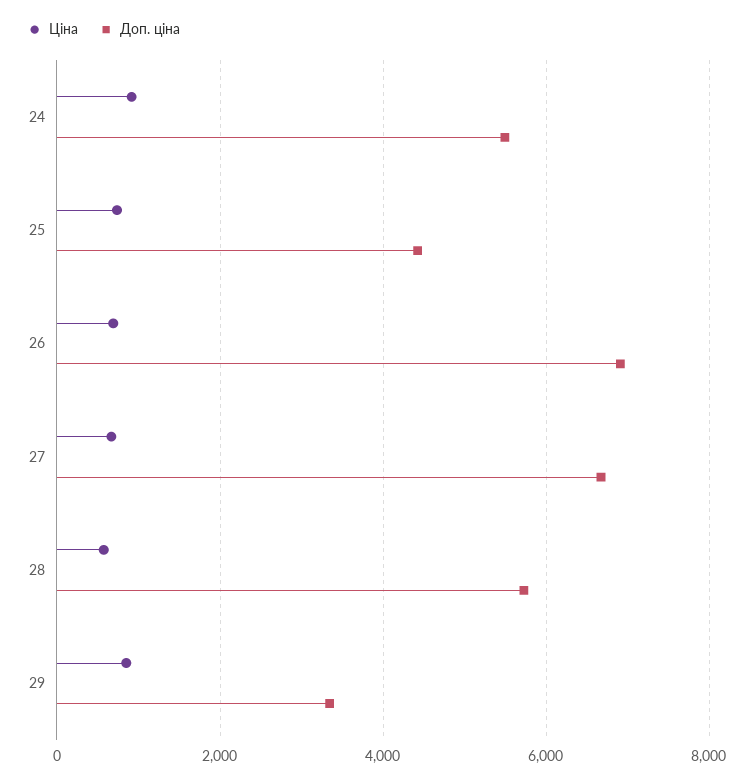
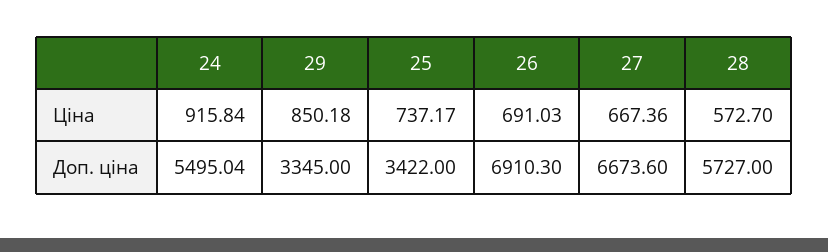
Доп. ціна, 25: 4400 -> 3422

